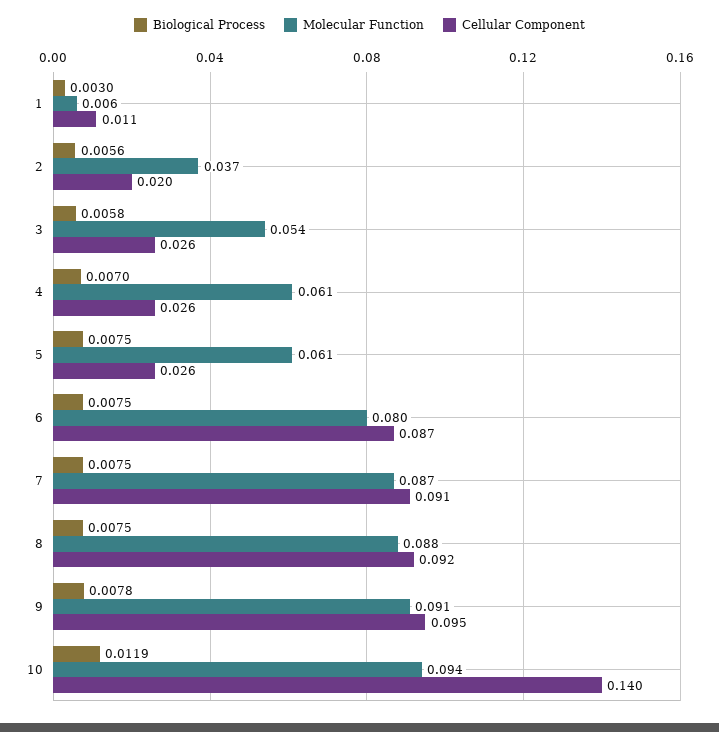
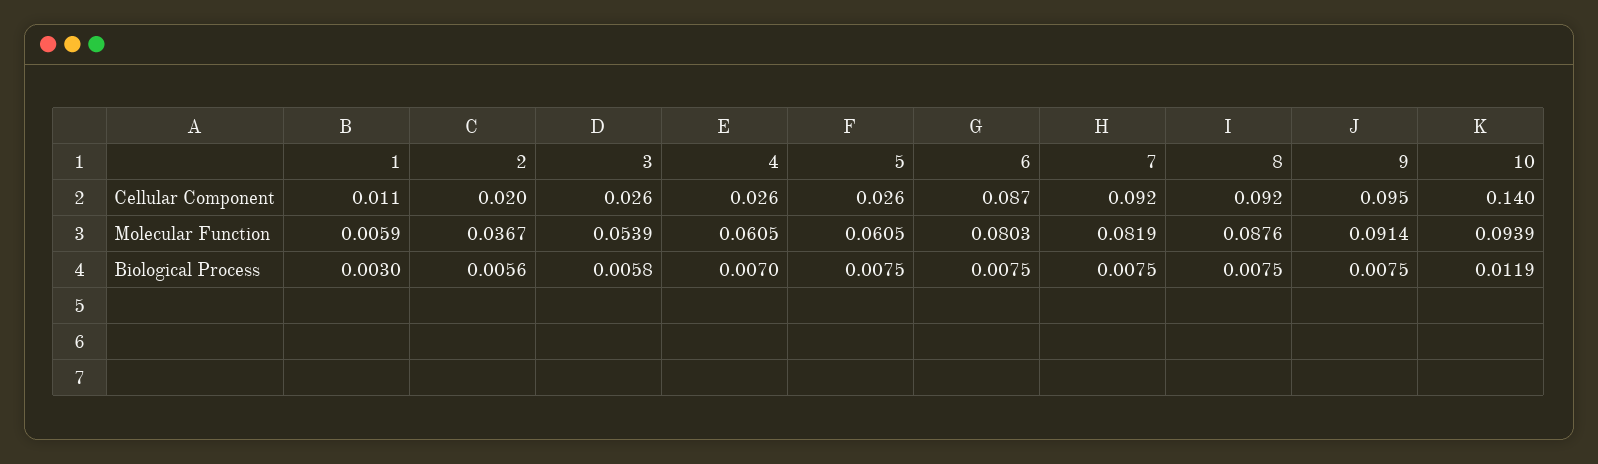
Molecular Function, 7: 0.087 -> 0.0819
Cellular Component, 7: 0.091 -> 0.092
Biological Process, 9: 0.0078 -> 0.0075

